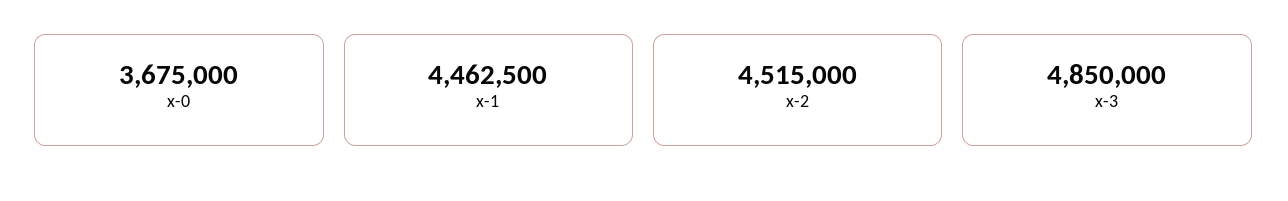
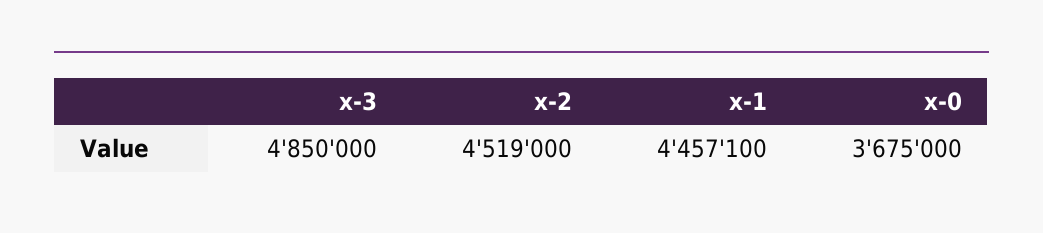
x-1: 4462500 -> 4457100
x-2: 4515000 -> 4519000

